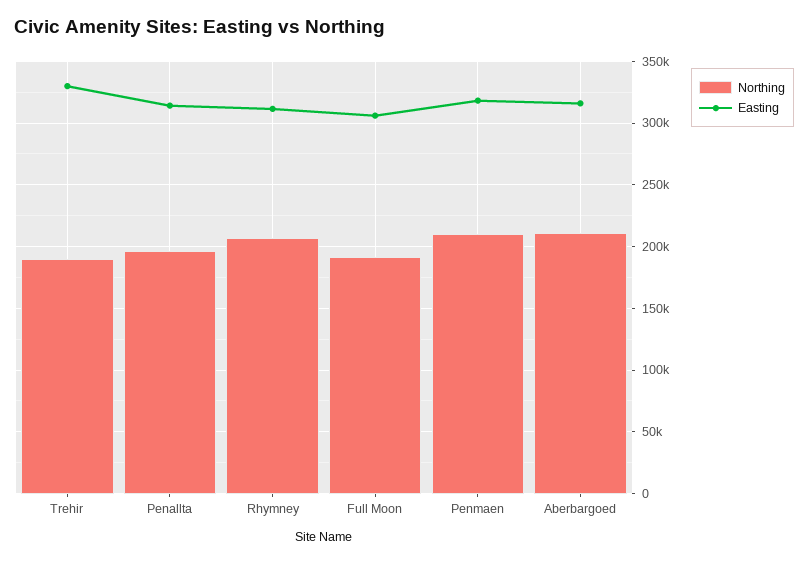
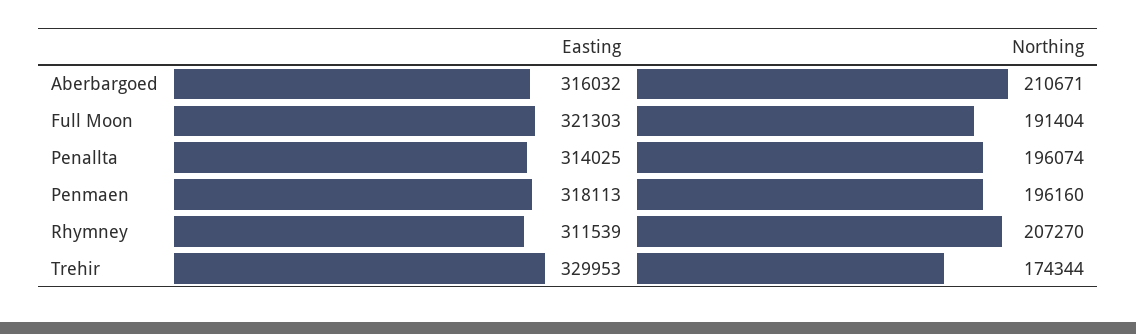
Northing, Trehir: 190000 -> 174344
Easting, Full Moon: 305000 -> 321303
Northing, Penmaen: 210000 -> 196160

